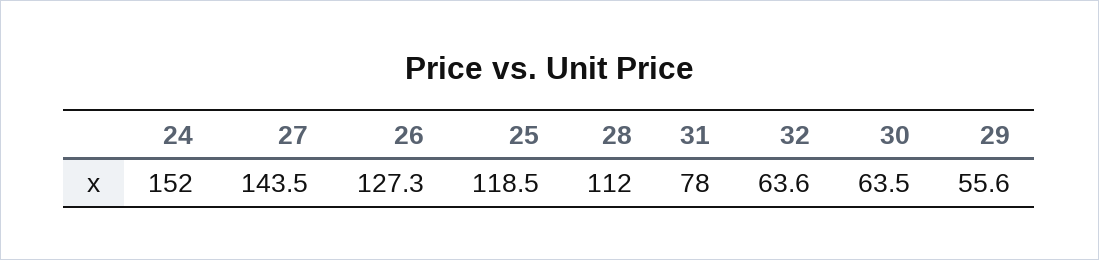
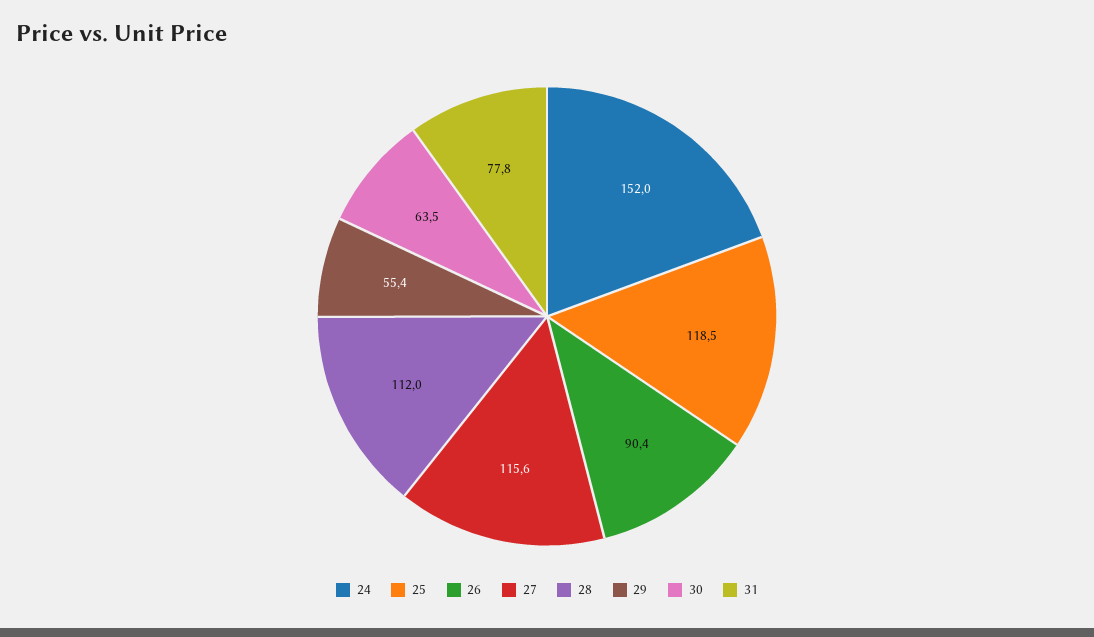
27: 143.5 -> 115.6
26: 127.3 -> 90.4
31: 78 -> 77.8
32: 63.6 -> none
29: 55.6 -> 55.4

